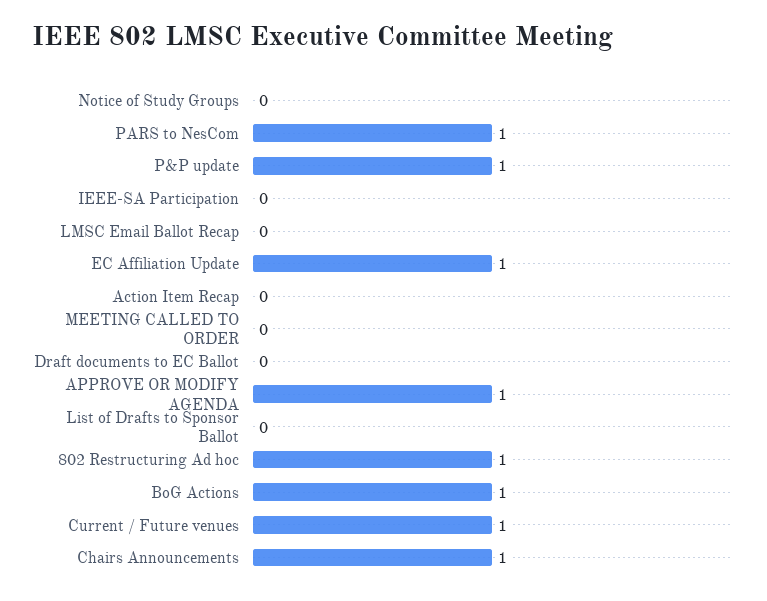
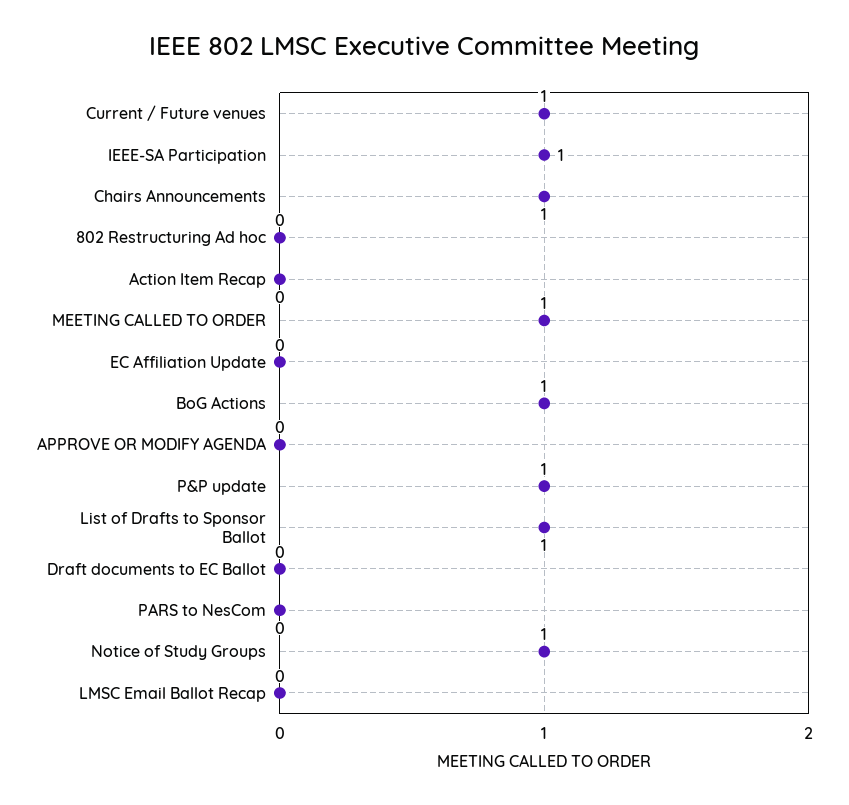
Notice of Study Groups: 0 -> 1
PARS to NesCom: 1 -> 0
IEEE-SA Participation: 0 -> 1
EC Affiliation Update: 1 -> 0
MEETING CALLED TO ORDER: 0 -> 1
APPROVE OR MODIFY AGENDA: 1 -> 0
List of Drafts to Sponsor Ballot: 0 -> 1
802 Restructuring Ad hoc: 1 -> 0

